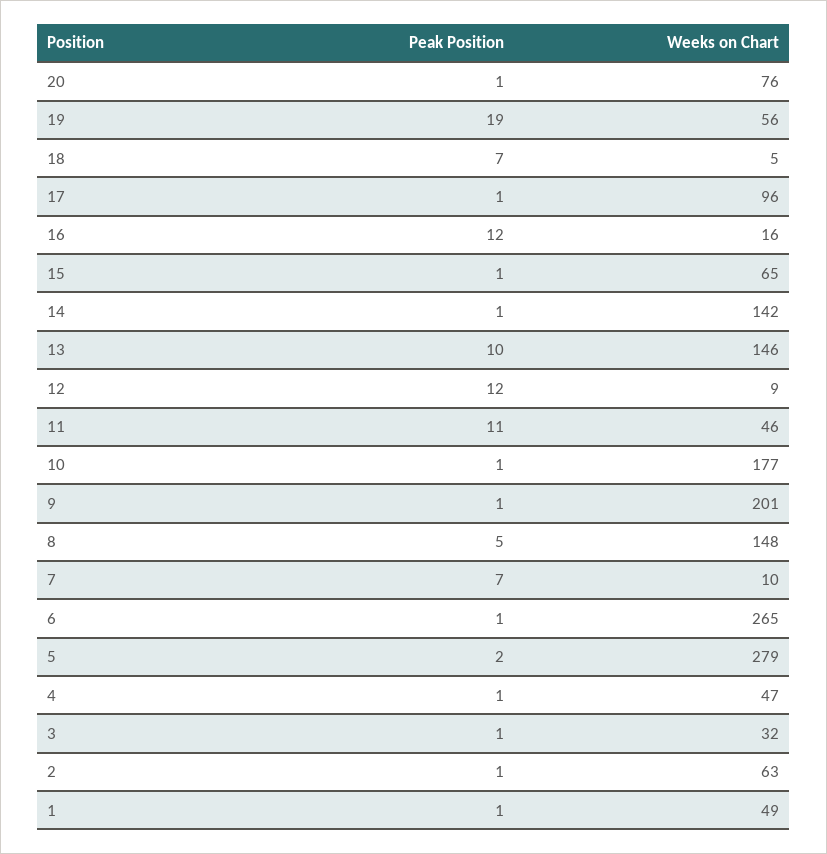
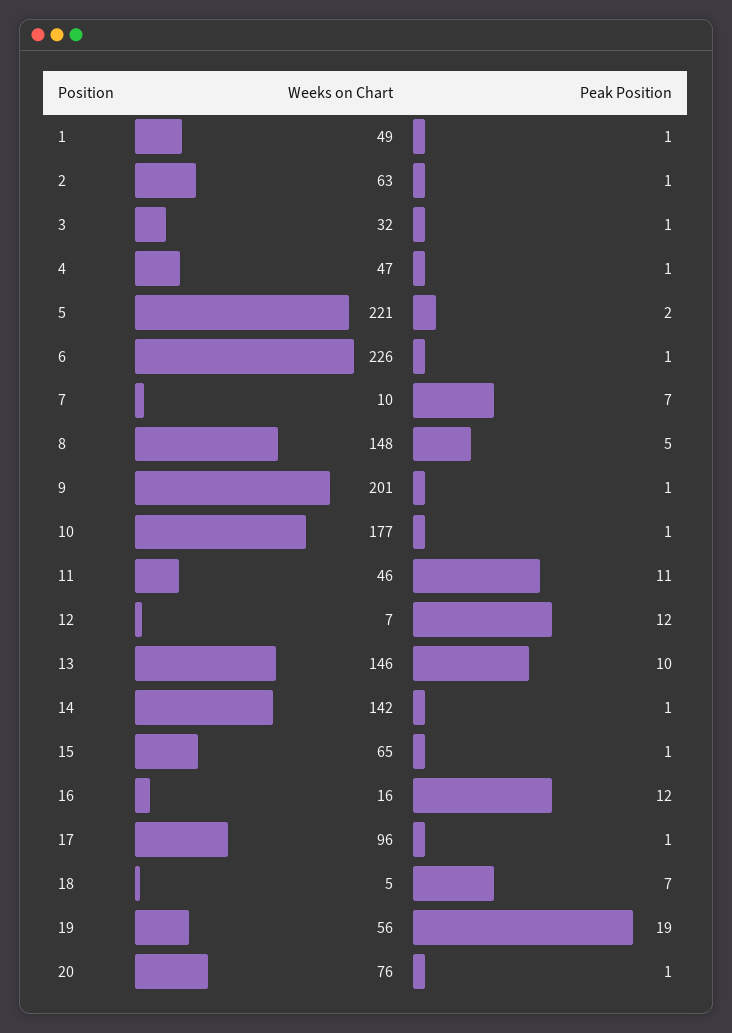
Weeks on Chart, 12: 9 -> 7
Weeks on Chart, 6: 265 -> 226
Weeks on Chart, 5: 279 -> 221

